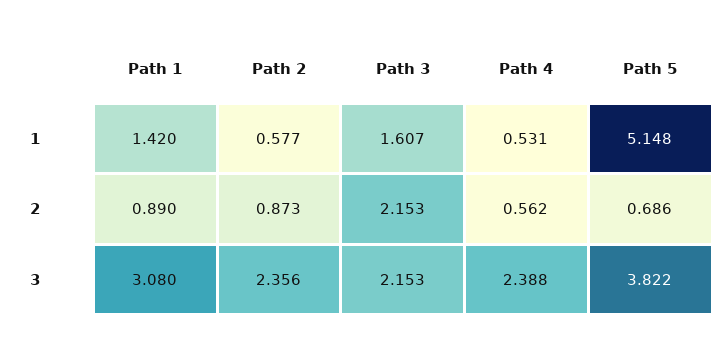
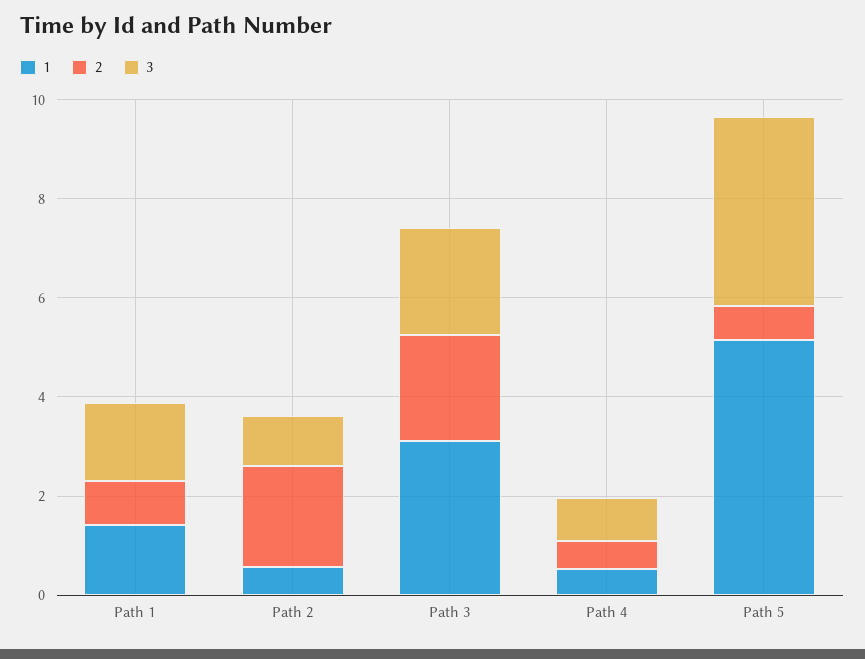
1, Path 3: 1.607 -> 3
2, Path 2: 0.873 -> 2
3, Path 1: 3.08 -> 1.5
3, Path 2: 2.356 -> 1
3, Path 4: 2.388 -> 1

